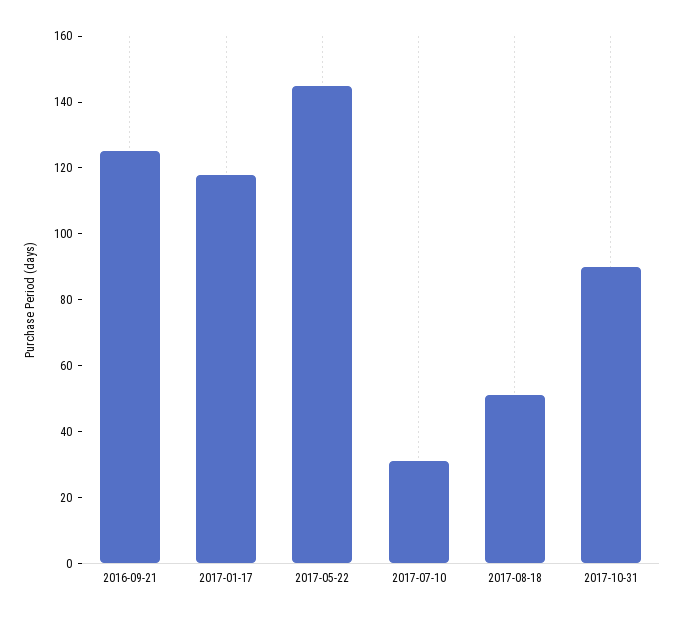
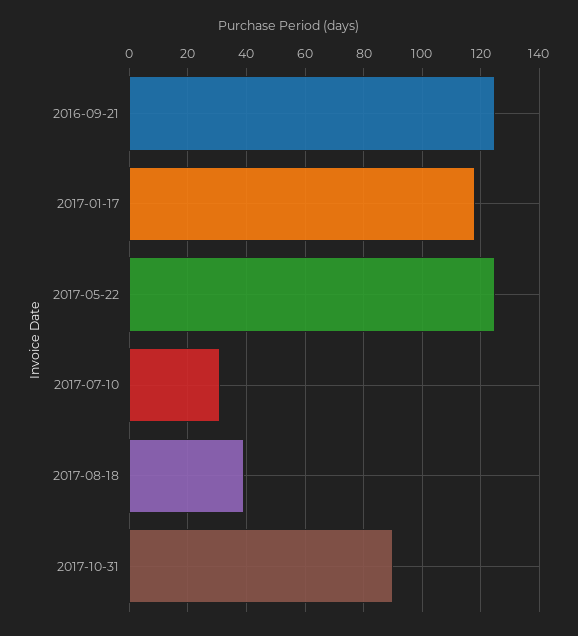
2017-05-22: 145 -> 125
2017-08-18: 50 -> 40

